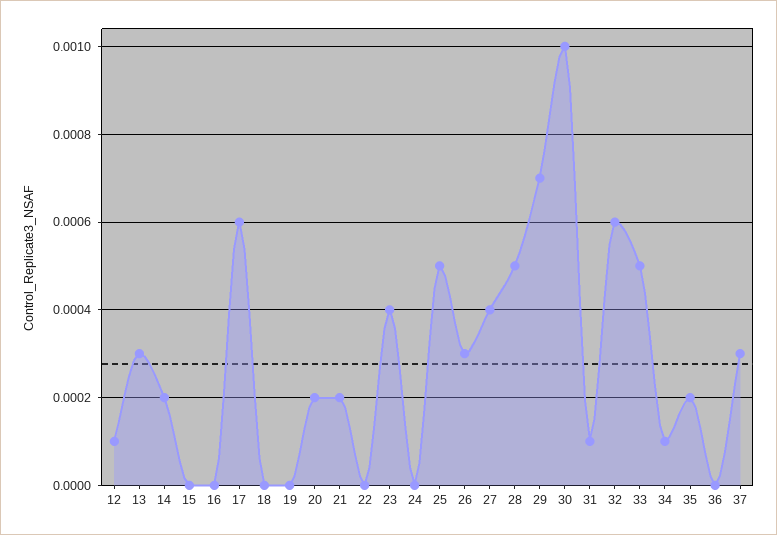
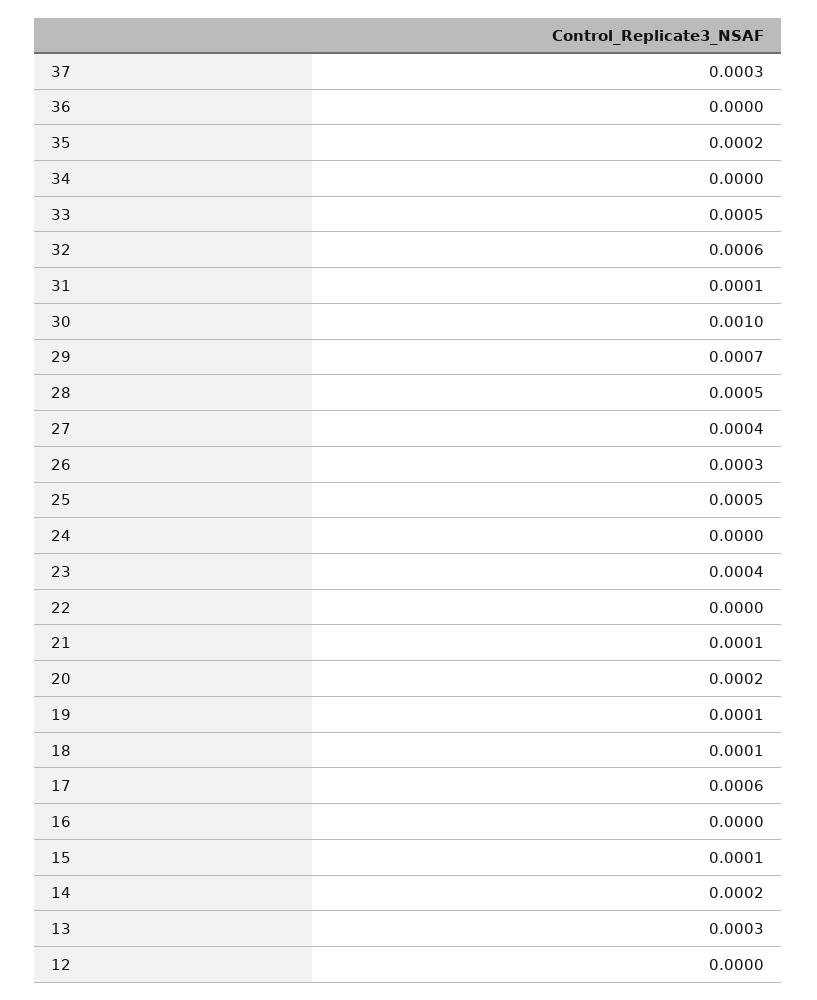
12: 0.0001 -> 0
15: 0 -> 0.0001
18: 0 -> 0.0001
19: 0 -> 0.0001
21: 0.0002 -> 0.0001
34: 0.0001 -> 0

